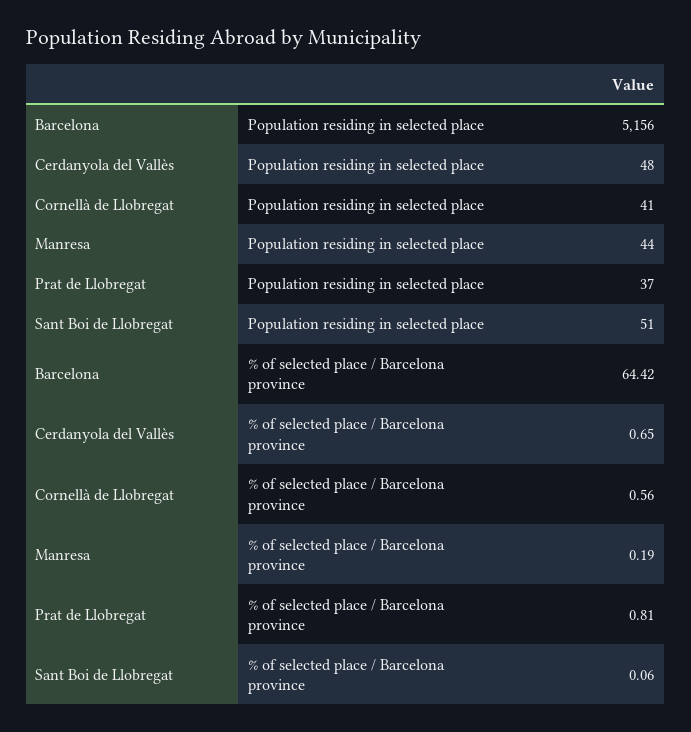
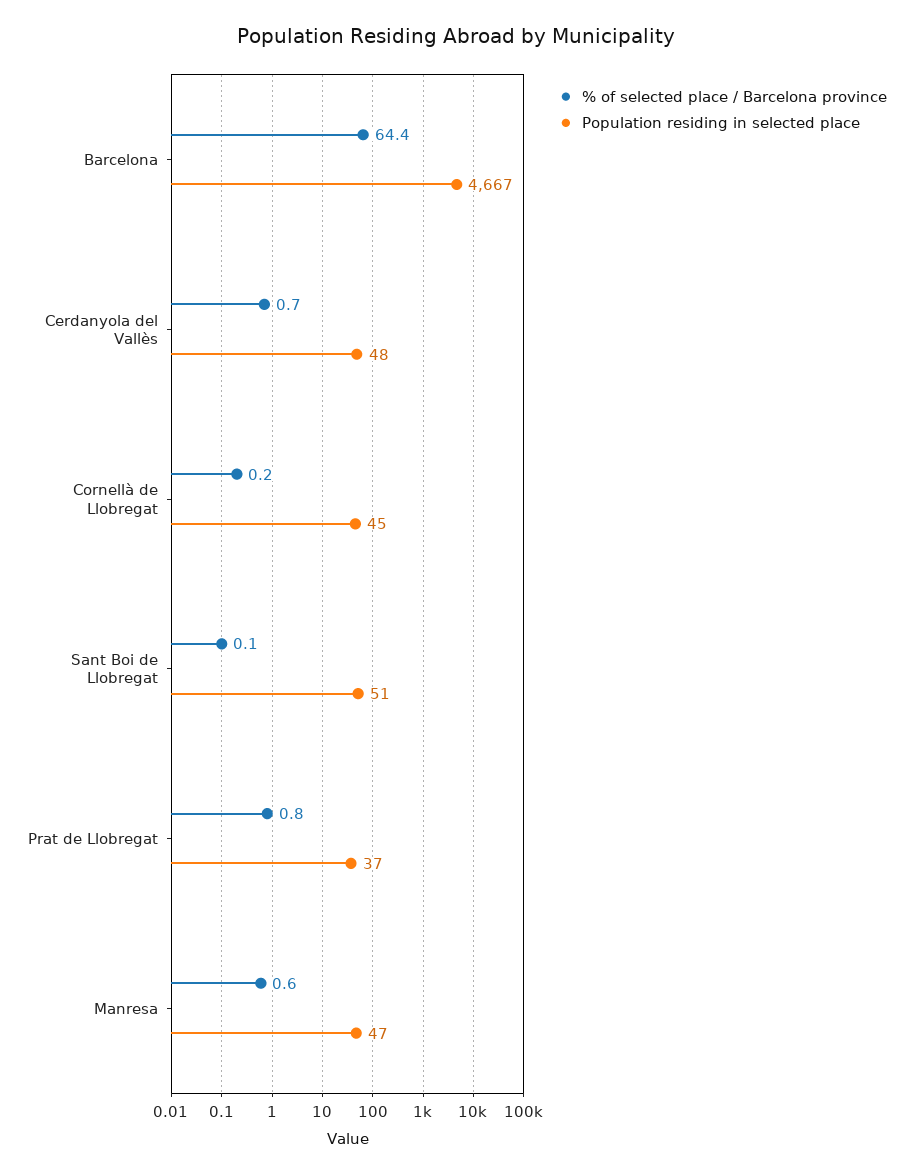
Population residing in selected place, Barcelona: 5156 -> 4667
Population residing in selected place, Cornellà de Llobregat: 41 -> 45
Population residing in selected place, Manresa: 44 -> 47
% of selected place / Barcelona province, Cornellà de Llobregat: 0.56 -> 0.2
% of selected place / Barcelona province, Manresa: 0.19 -> 0.6

